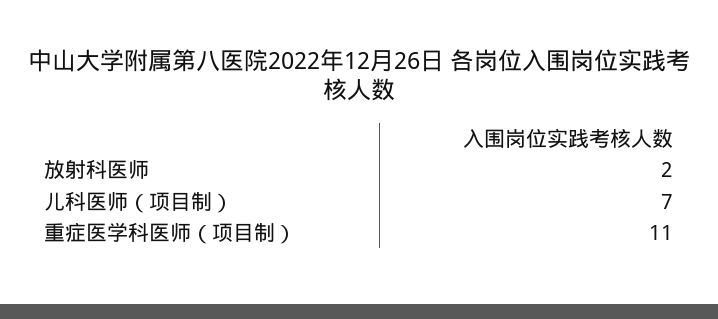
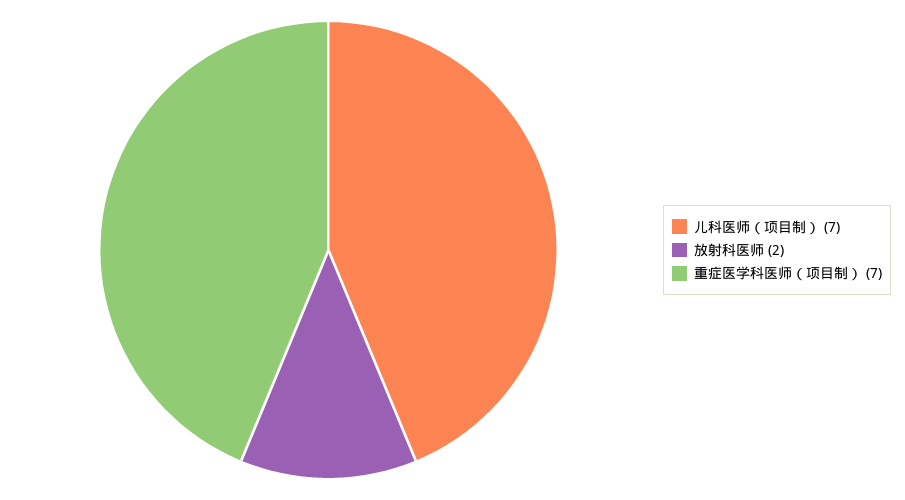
重症医学科医师（项目制）: 11 -> 7

